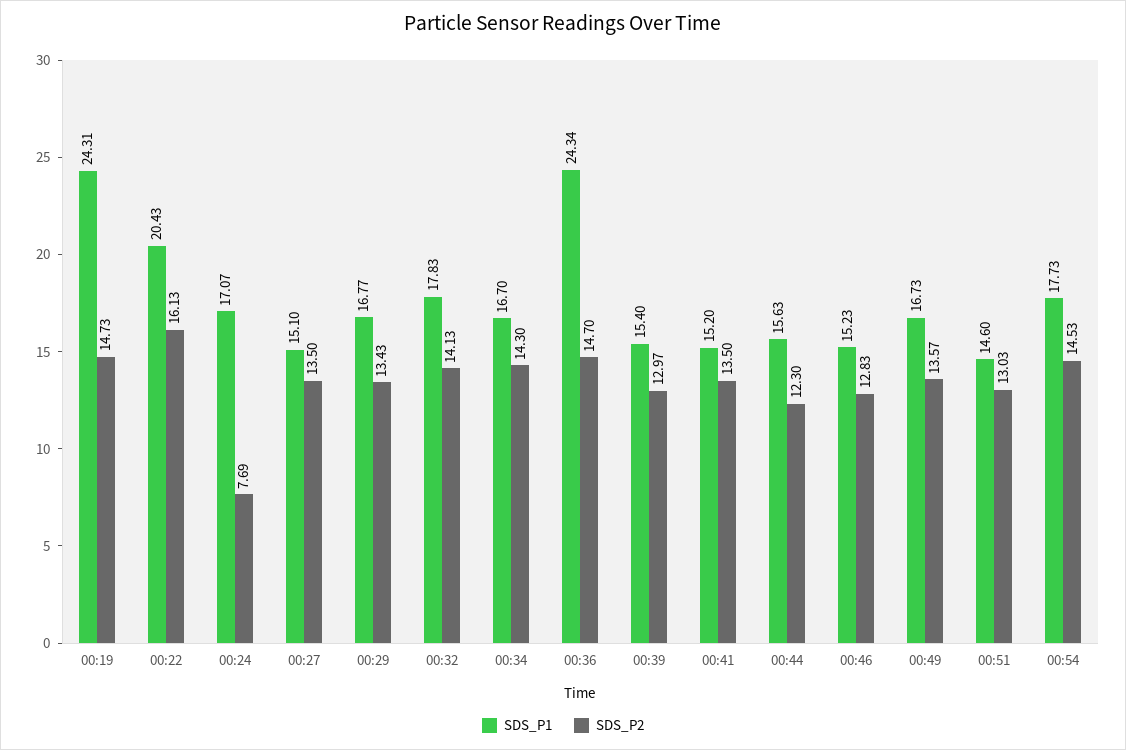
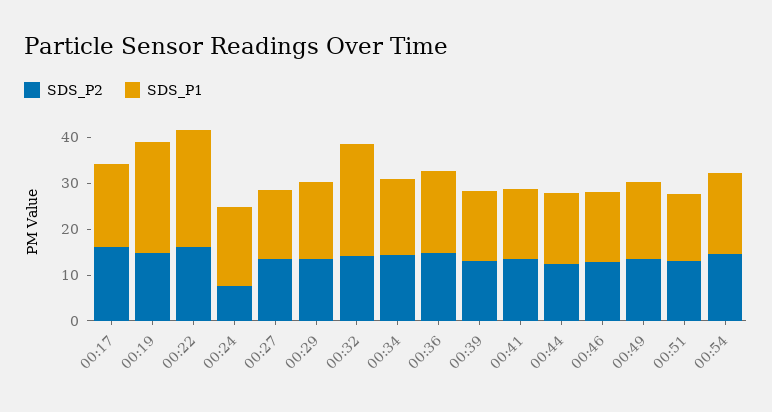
SDS_P1, 00:22: 20.43 -> 26
SDS_P1, 00:32: 17.83 -> 24
SDS_P1, 00:36: 24.34 -> 18
SDS_P2, 00:17: none -> 16
SDS_P1, 00:17: none -> 18

